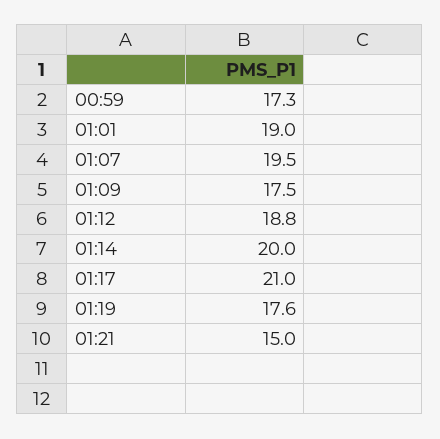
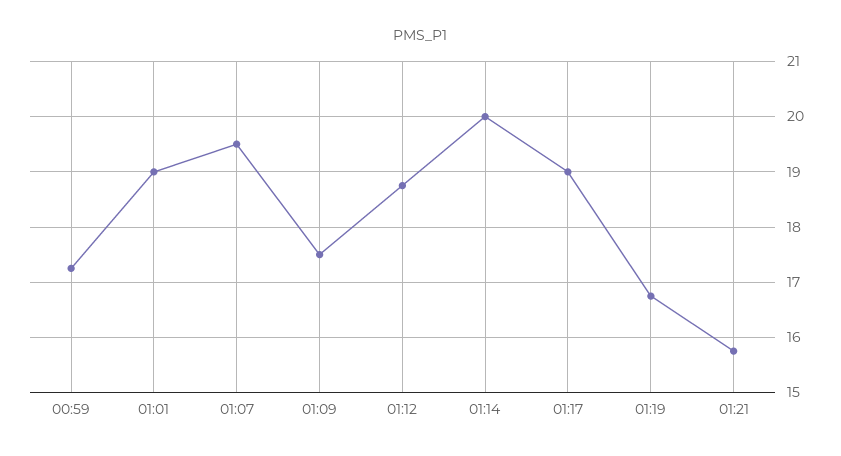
01:17: 21 -> 19
01:19: 17.6 -> 16.8
01:21: 15 -> 15.8

